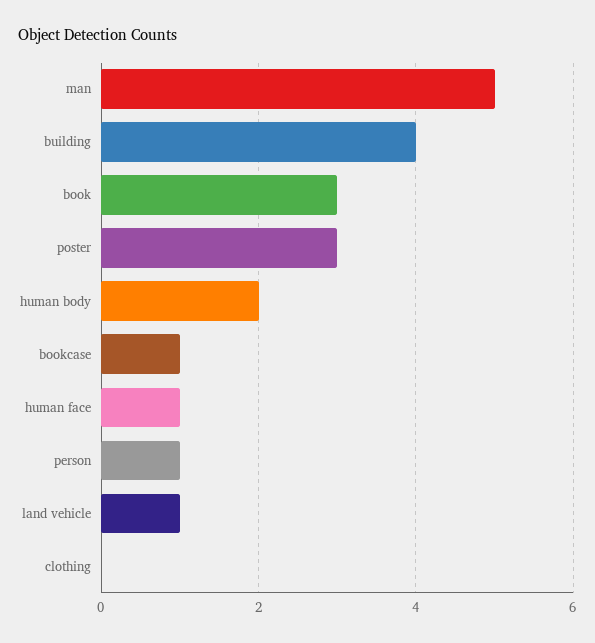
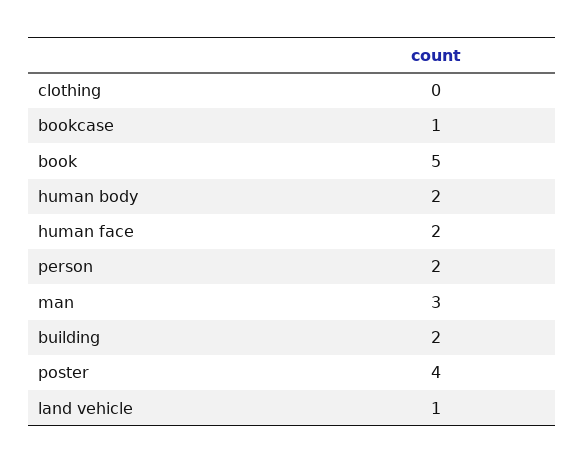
man: 5 -> 3
building: 4 -> 2
book: 3 -> 5
poster: 3 -> 4
human face: 1 -> 2
person: 1 -> 2

